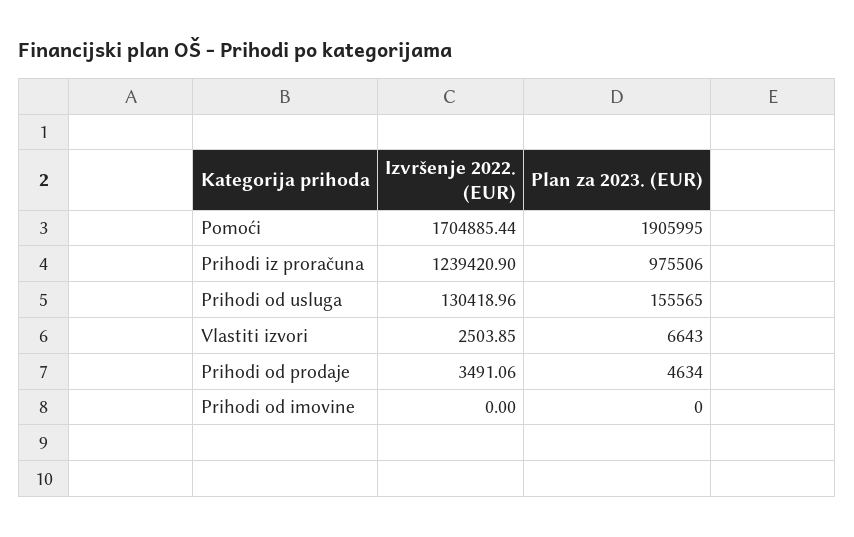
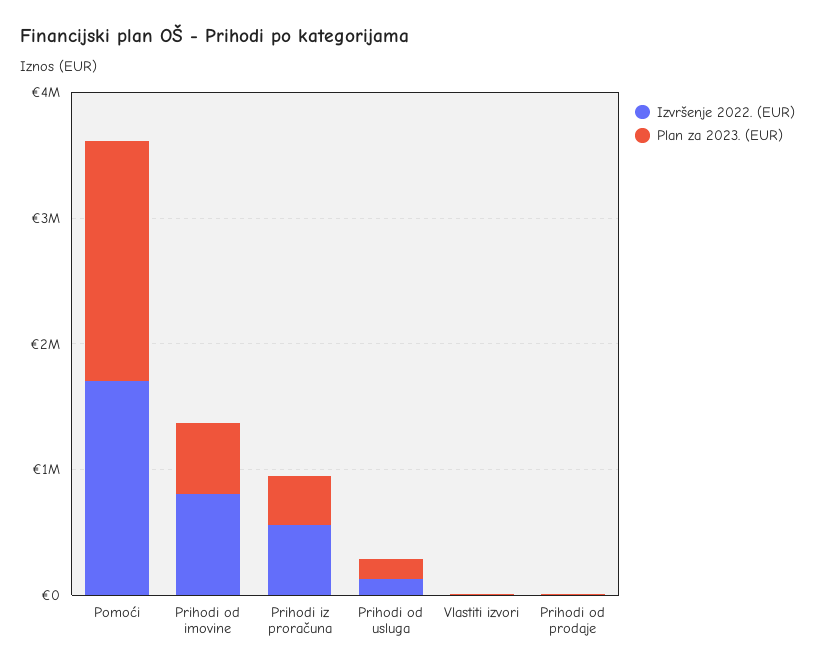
Izvršenje 2022. (EUR), Prihodi iz proračuna: 1239420.9 -> 600000
Plan za 2023. (EUR), Prihodi iz proračuna: 975506 -> 400000
Izvršenje 2022. (EUR), Prihodi od imovine: 0 -> 800000
Plan za 2023. (EUR), Prihodi od imovine: 0 -> 600000

